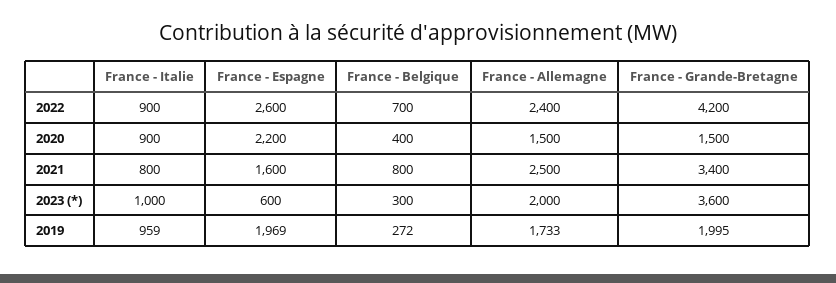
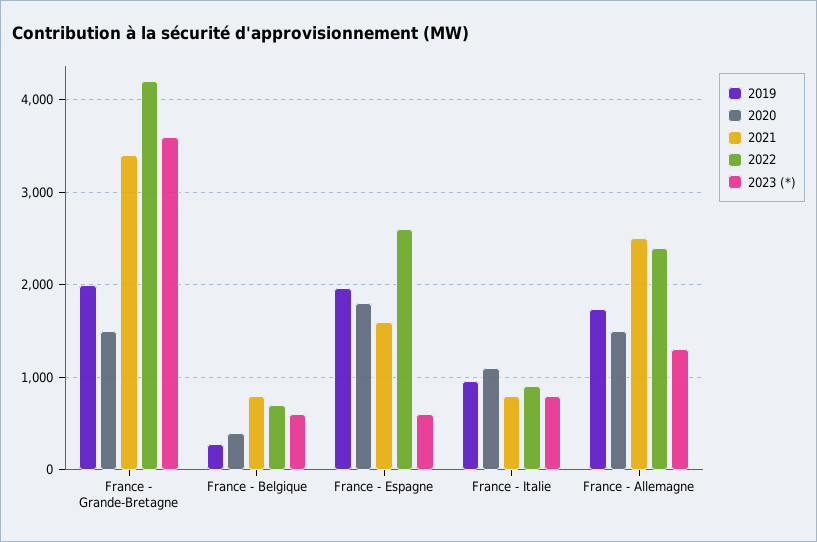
2020, France - Italie: 900 -> 1100
2020, France - Espagne: 2200 -> 1800
2023 (*), France - Italie: 1000 -> 800
2023 (*), France - Belgique: 300 -> 600
2023 (*), France - Allemagne: 2000 -> 1300

